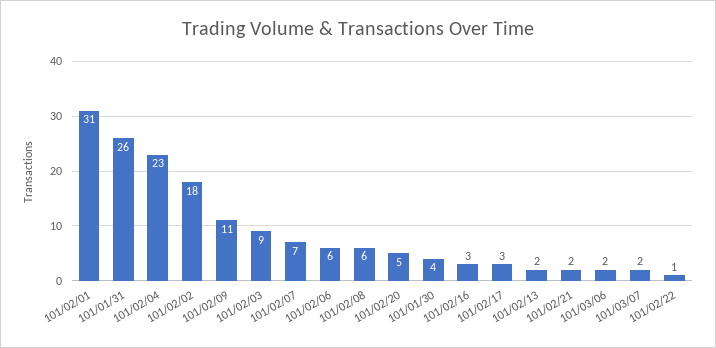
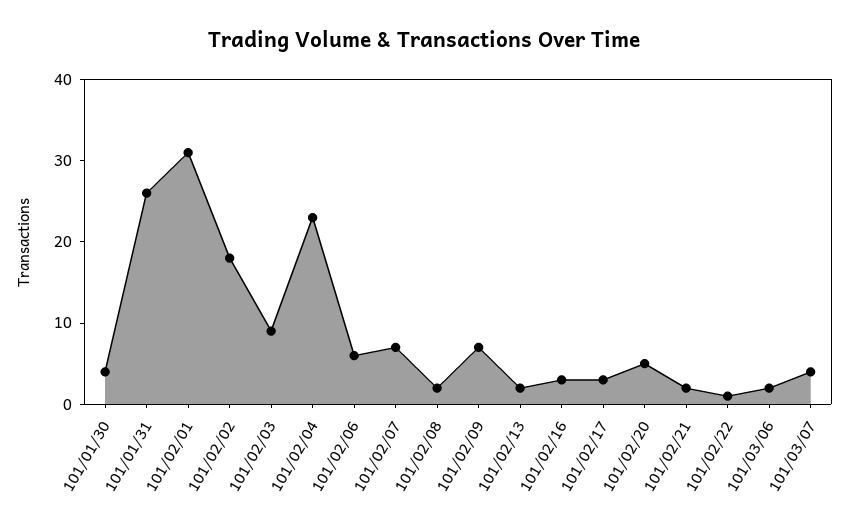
101/02/09: 11 -> 7
101/02/08: 6 -> 2
101/03/07: 2 -> 4

